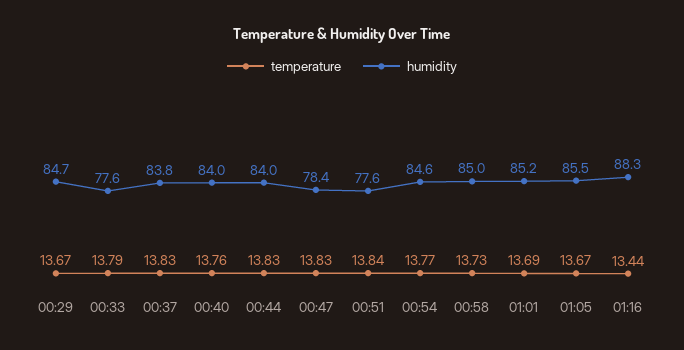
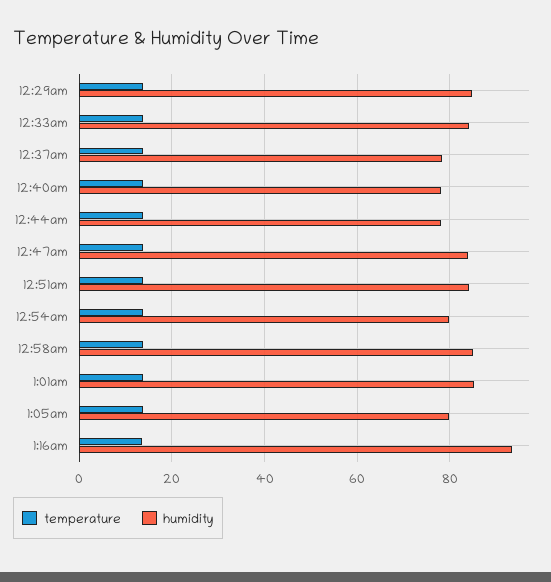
humidity, 00:33: 77.6 -> 84
humidity, 00:37: 83.8 -> 78
humidity, 00:40: 84 -> 78
humidity, 00:44: 84 -> 78
humidity, 00:47: 78.4 -> 84
humidity, 00:51: 77.6 -> 84
humidity, 00:54: 84.6 -> 80
humidity, 01:05: 85.5 -> 80
humidity, 01:16: 88.3 -> 94

